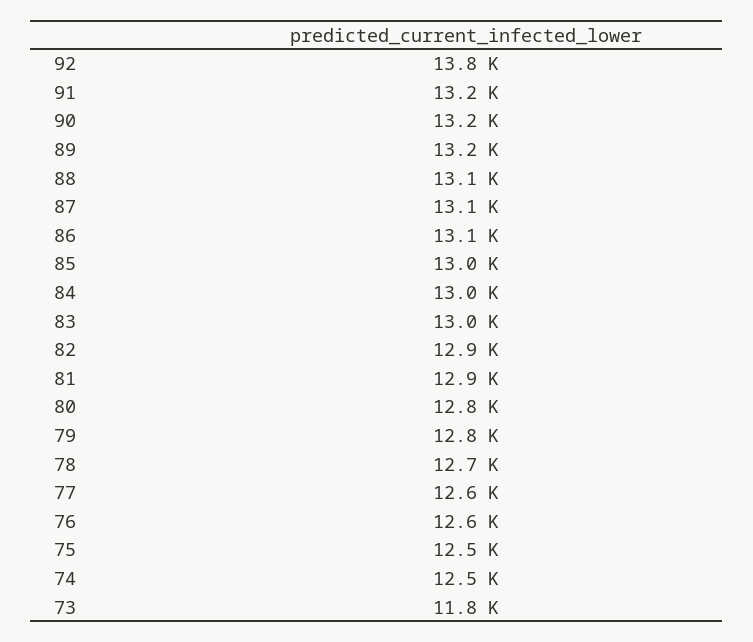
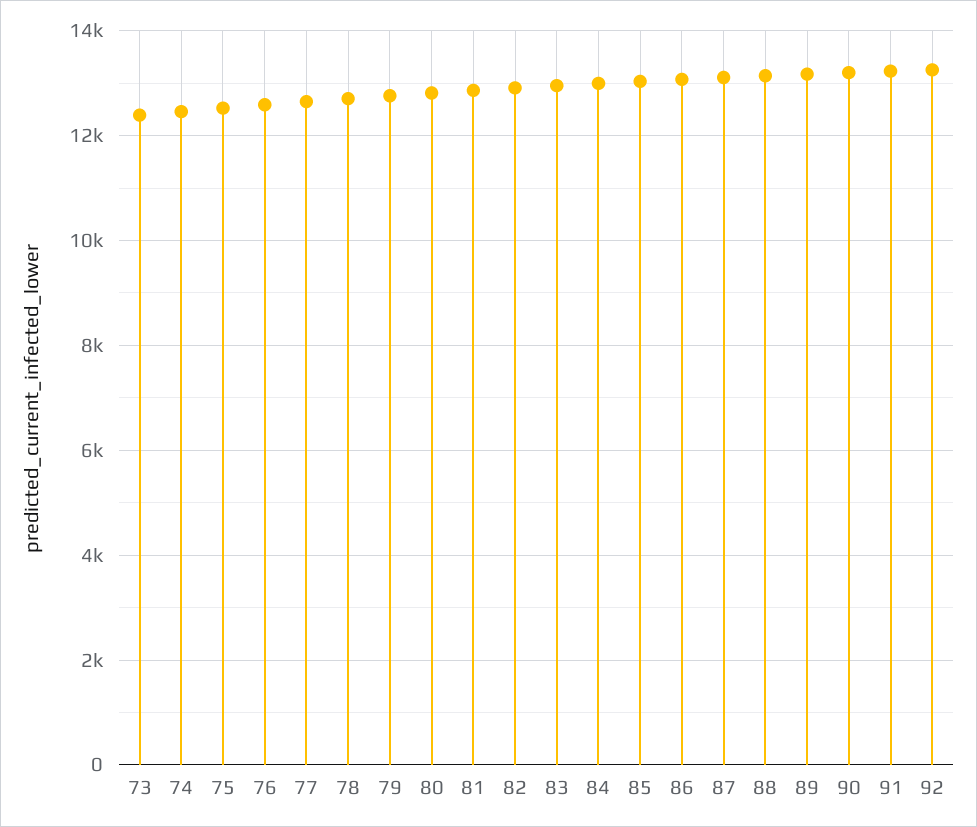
92: 13800 -> 13200
73: 11800 -> 12400

